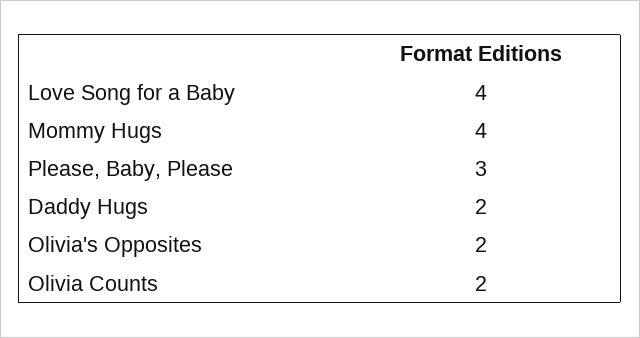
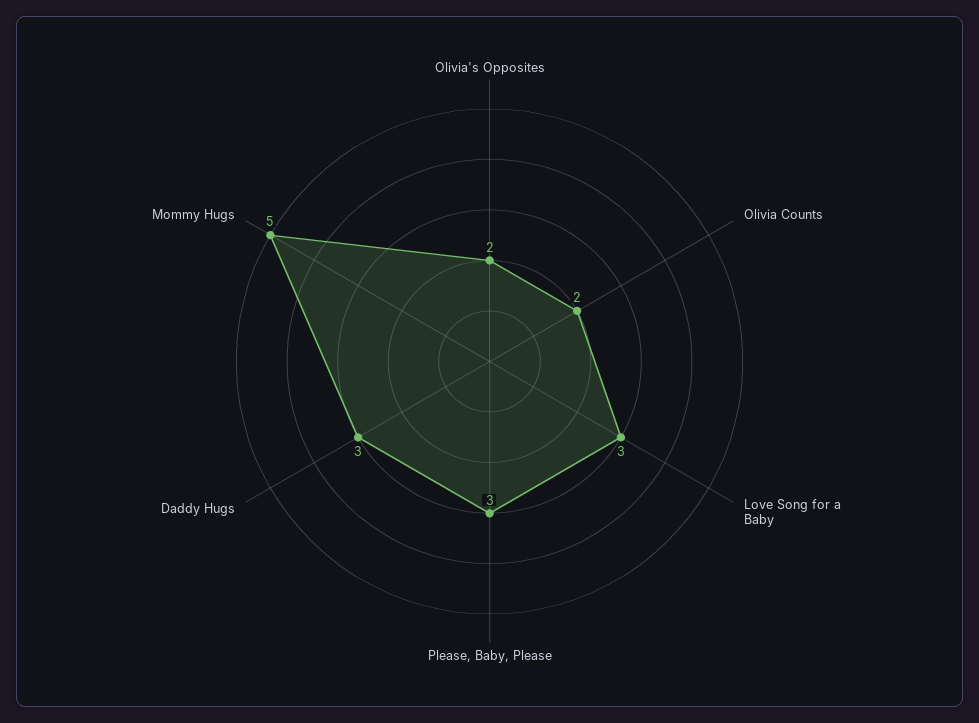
Love Song for a Baby: 4 -> 3
Mommy Hugs: 4 -> 5
Daddy Hugs: 2 -> 3

